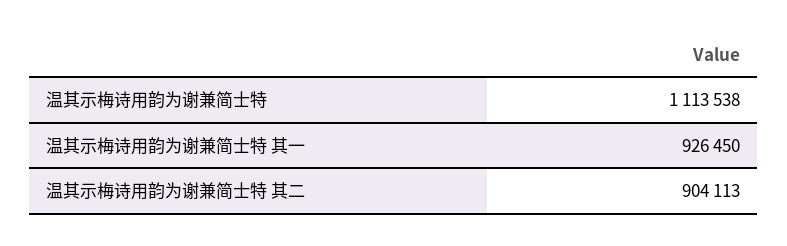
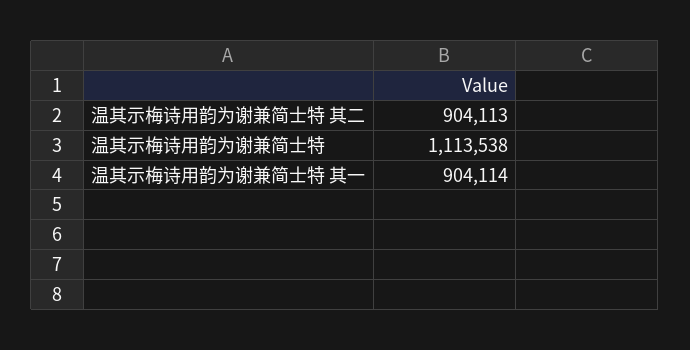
温其示梅诗用韵为谢兼简士特 其一: 926450 -> 904114

